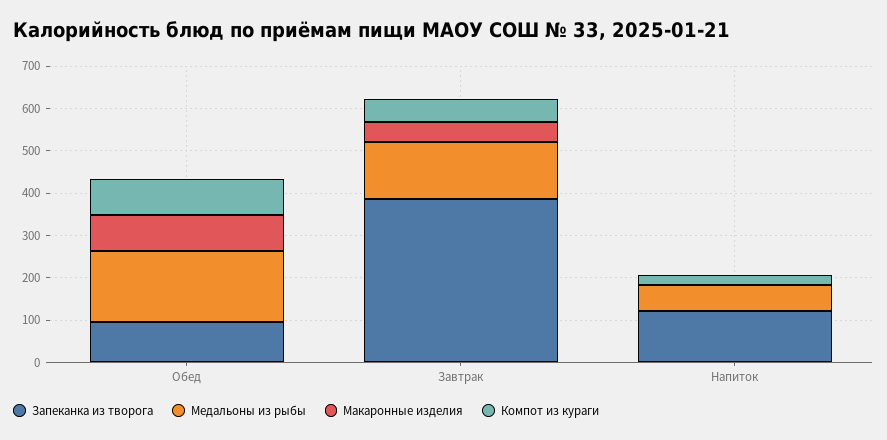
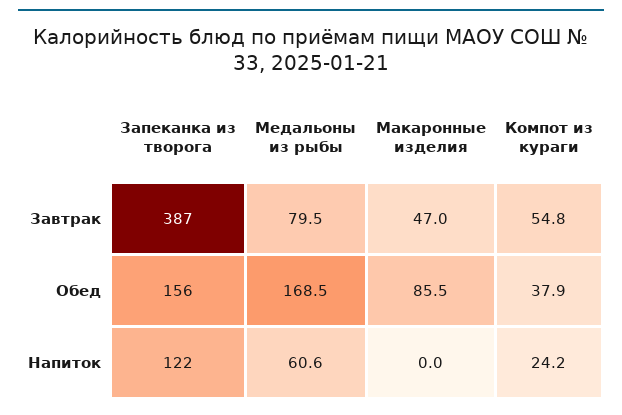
Запеканка из творога, Обед: 100 -> 156
Компот из кураги, Обед: 80 -> 37.9
Медальоны из рыбы, Завтрак: 140 -> 79.5

